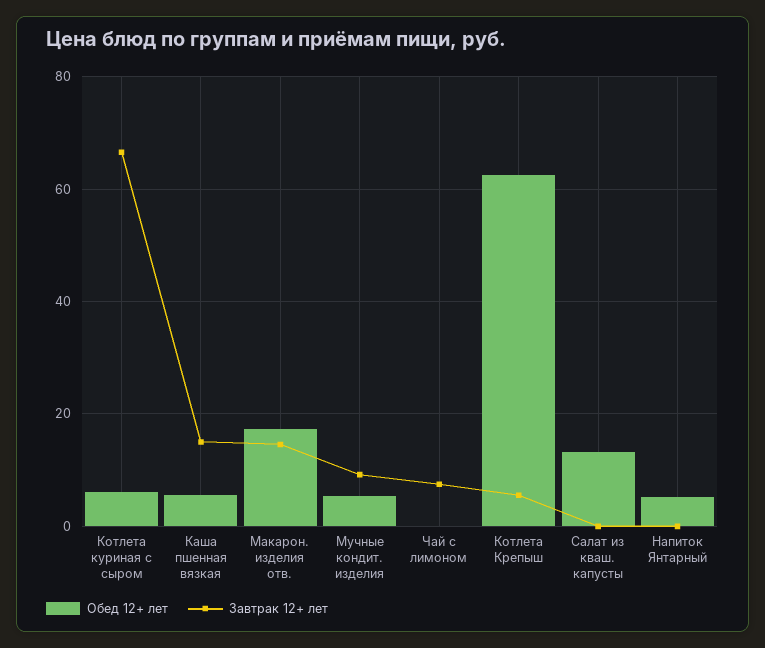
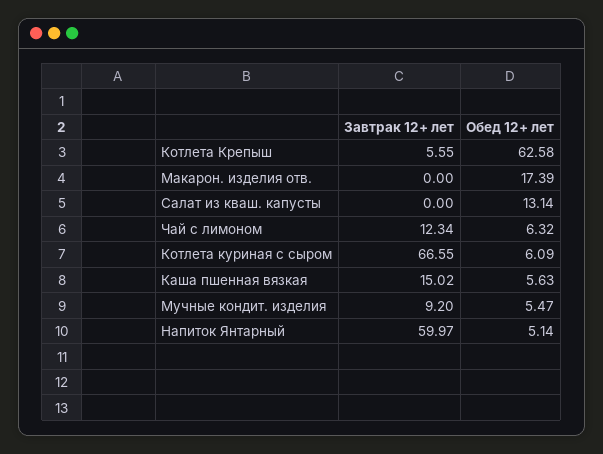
Завтрак 12+ лет, Макарон. изделия отв.: 14 -> 0
Обед 12+ лет, Чай с лимоном: 0 -> 6.32
Завтрак 12+ лет, Чай с лимоном: 8 -> 12.34
Завтрак 12+ лет, Напиток Янтарный: 0 -> 59.97

